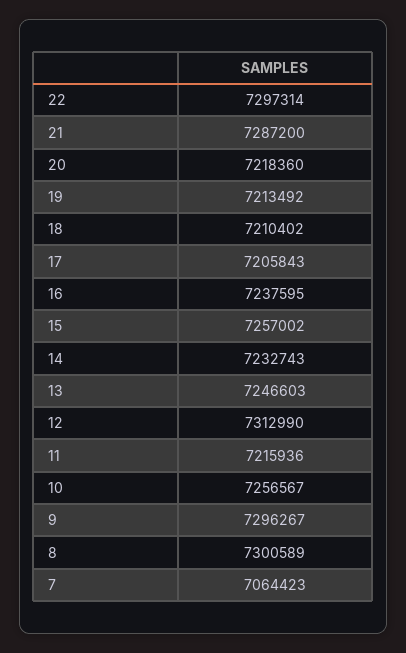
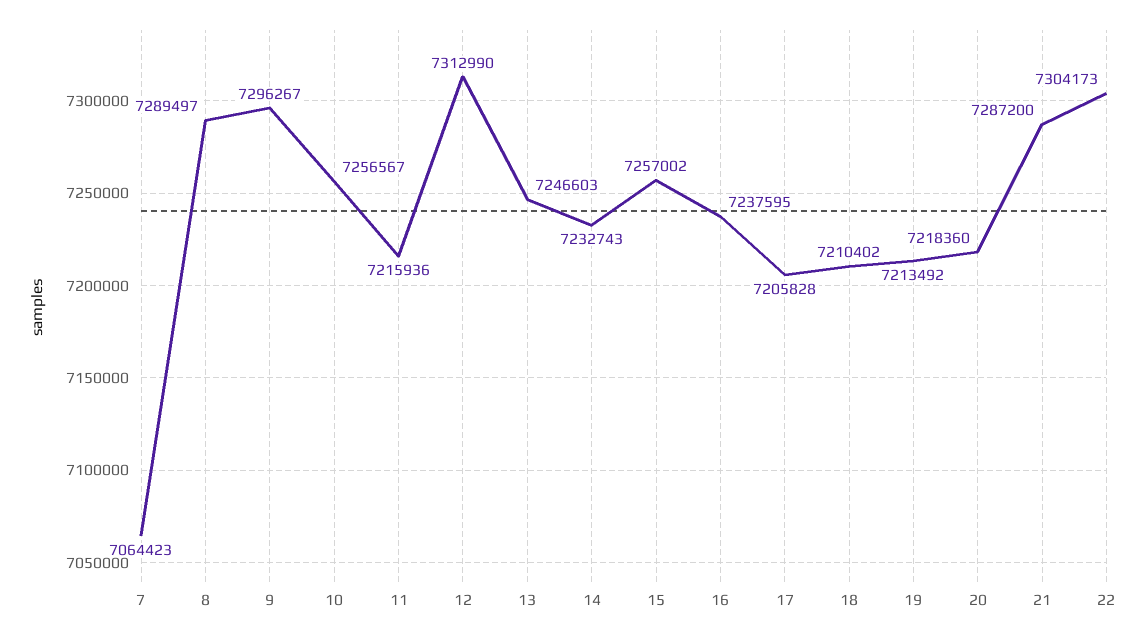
22: 7297314 -> 7304173
17: 7205843 -> 7205828
8: 7300589 -> 7289497

